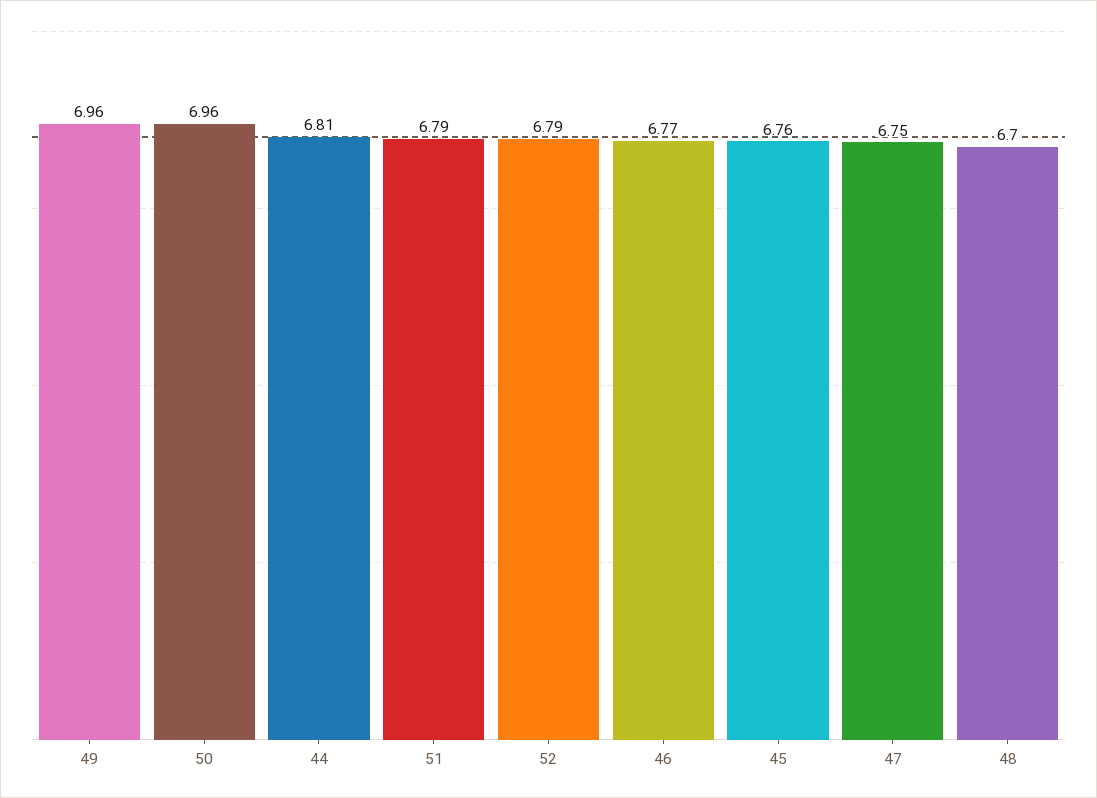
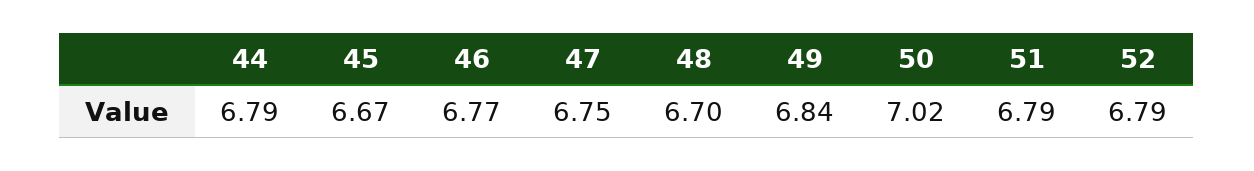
49: 6.96 -> 6.84
50: 6.96 -> 7.02
44: 6.81 -> 6.79
45: 6.76 -> 6.67

